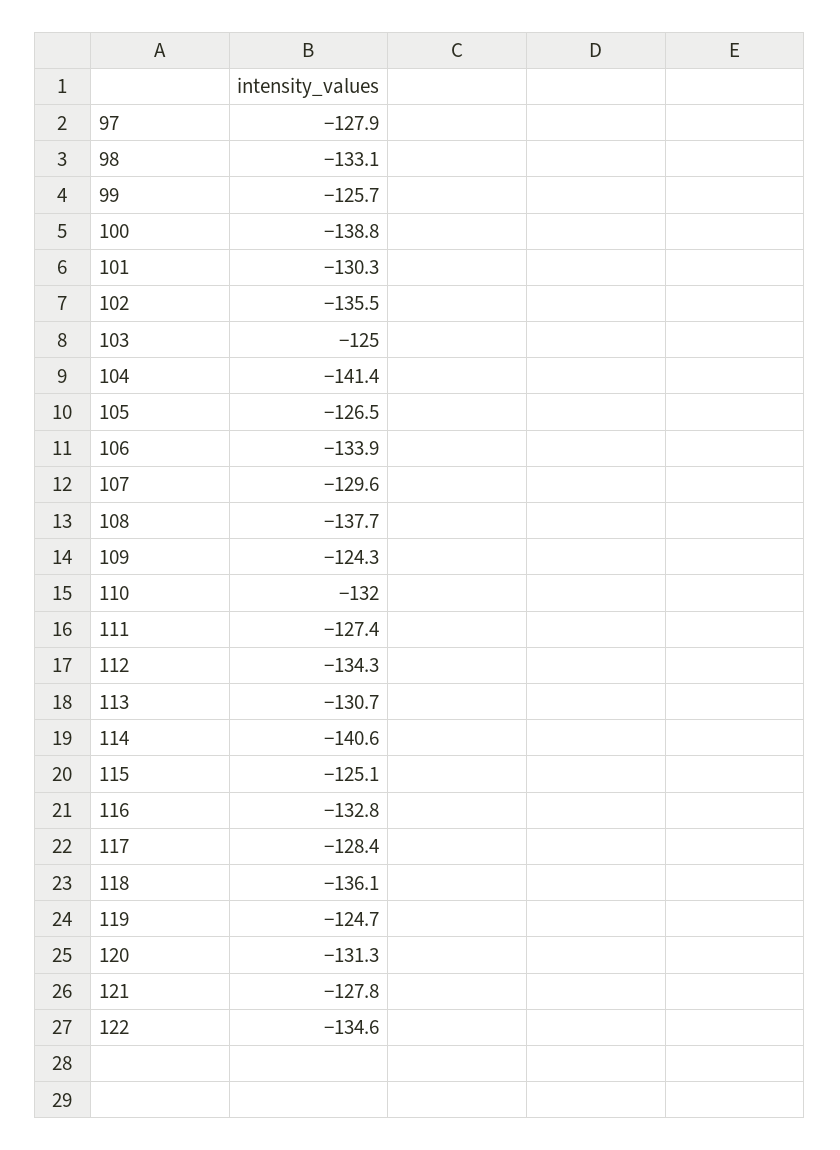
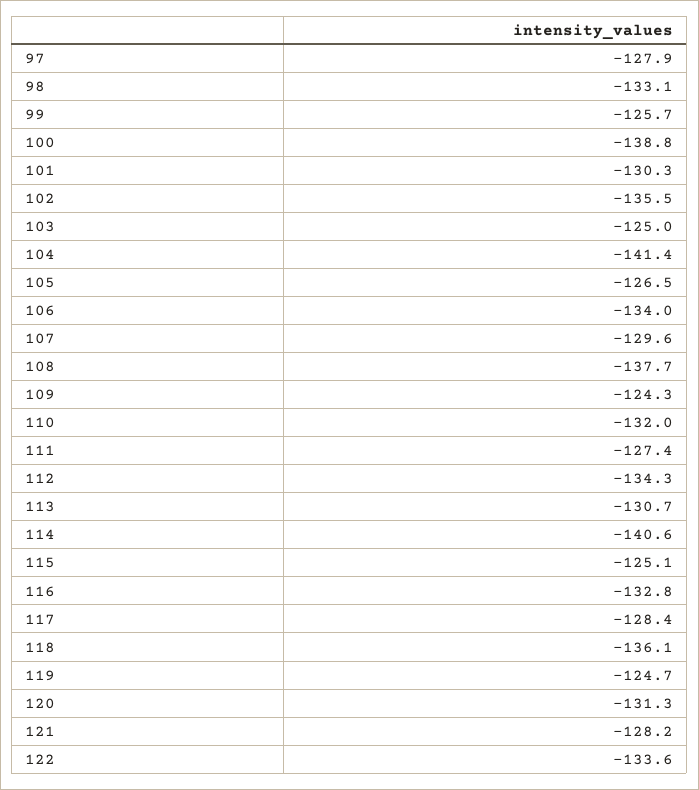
106: -133.9 -> -134
121: -127.8 -> -128.2
122: -134.6 -> -133.6

